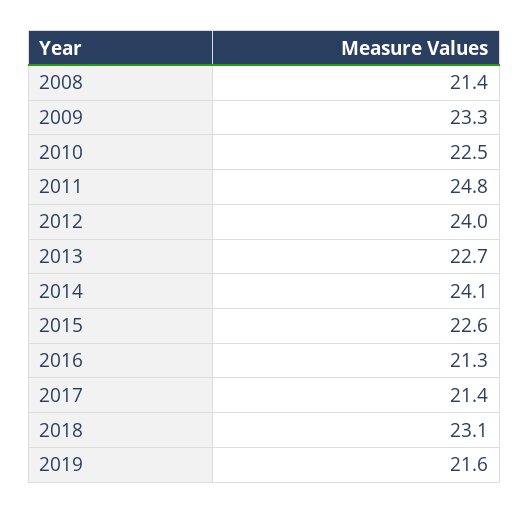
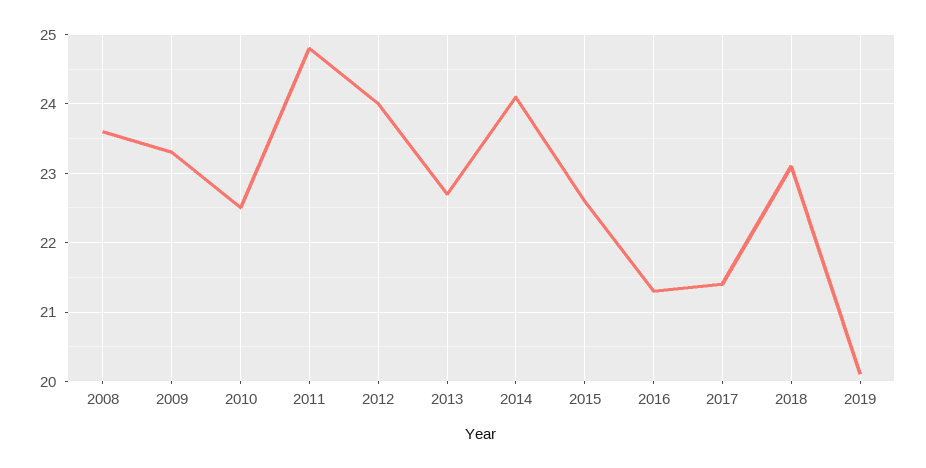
2008: 21.4 -> 23.6
2019: 21.6 -> 20.1

